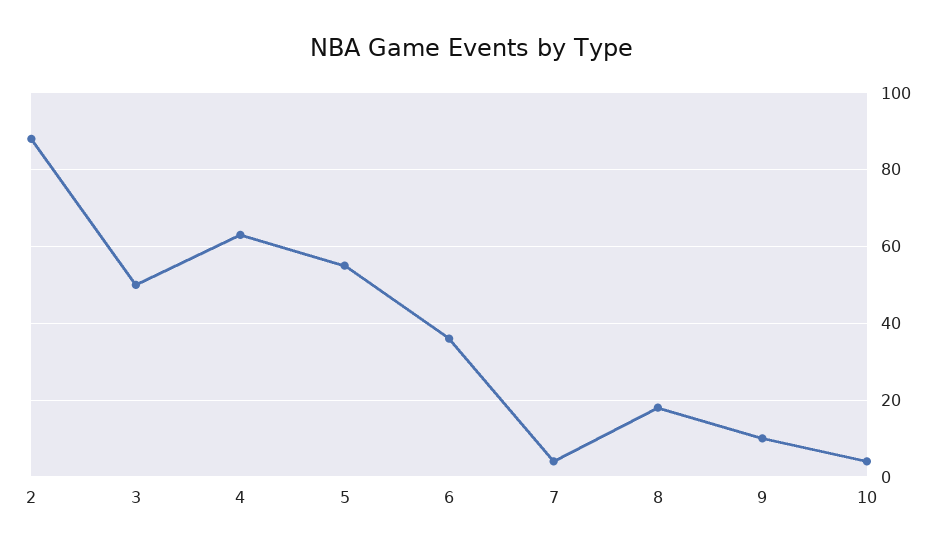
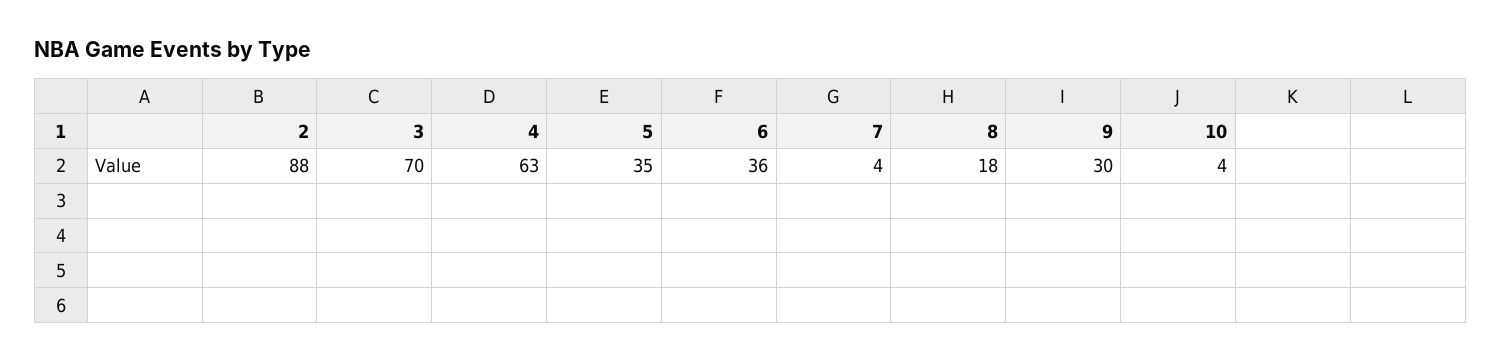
3: 50 -> 70
5: 55 -> 35
9: 10 -> 30

